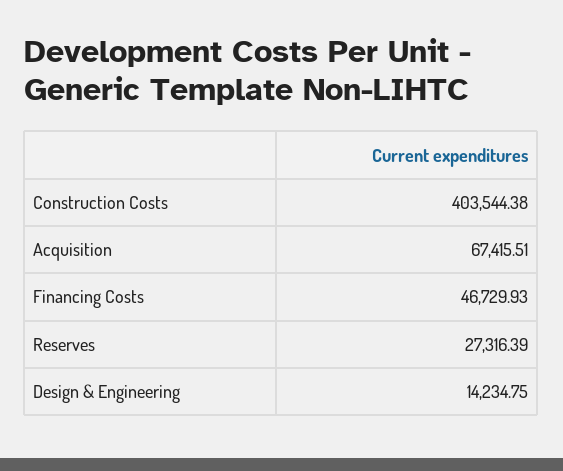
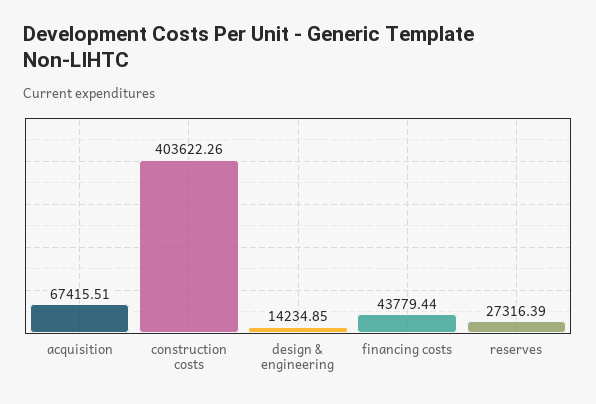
Construction Costs: 403544.38 -> 403622.26
Financing Costs: 46729.93 -> 43779.44
Design & Engineering: 14234.75 -> 14234.85

